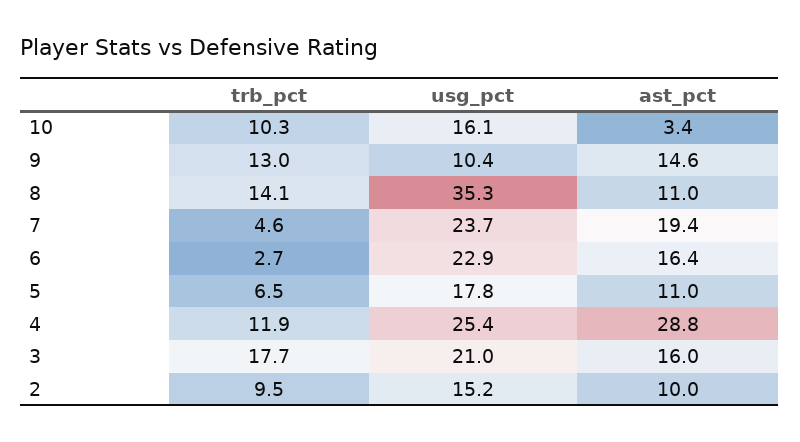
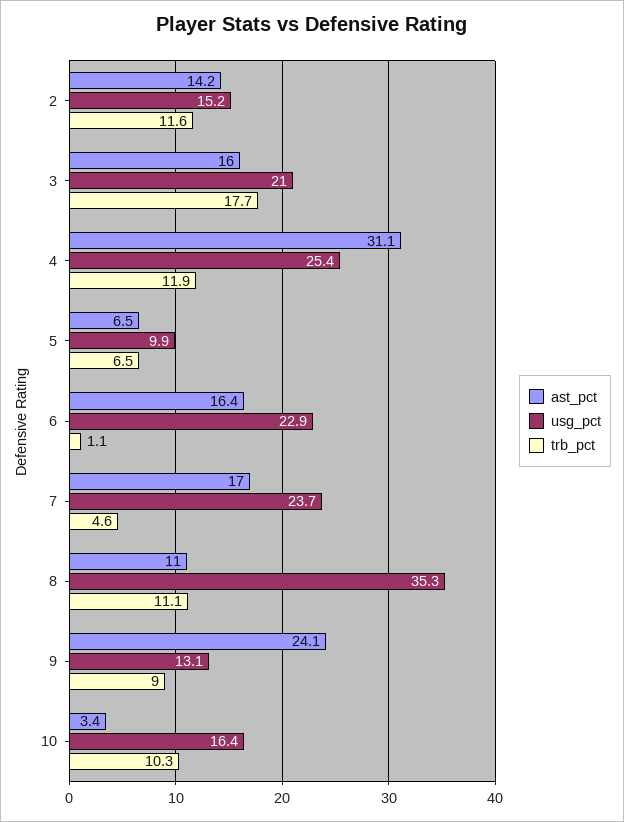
usg_pct, 10: 16.1 -> 16.4
trb_pct, 9: 13 -> 9
usg_pct, 9: 10.4 -> 13.1
ast_pct, 9: 14.6 -> 24.1
trb_pct, 8: 14.1 -> 11.1
ast_pct, 7: 19.4 -> 17
trb_pct, 6: 2.7 -> 1.1
usg_pct, 5: 17.8 -> 9.9
ast_pct, 5: 11 -> 6.5
ast_pct, 4: 28.8 -> 31.1
trb_pct, 2: 9.5 -> 11.6
ast_pct, 2: 10 -> 14.2

